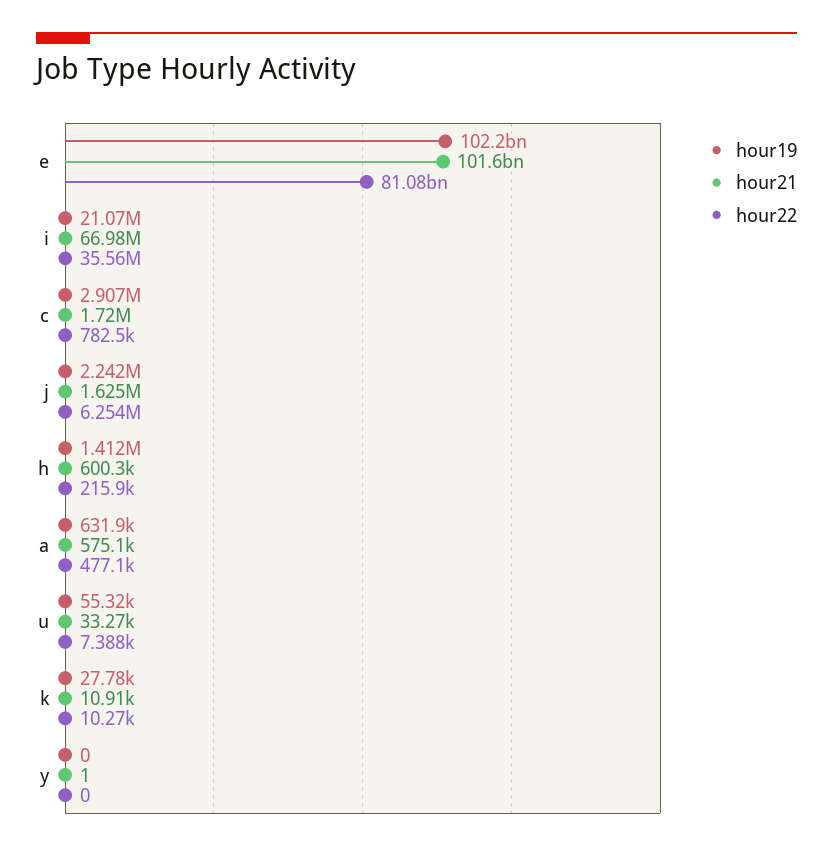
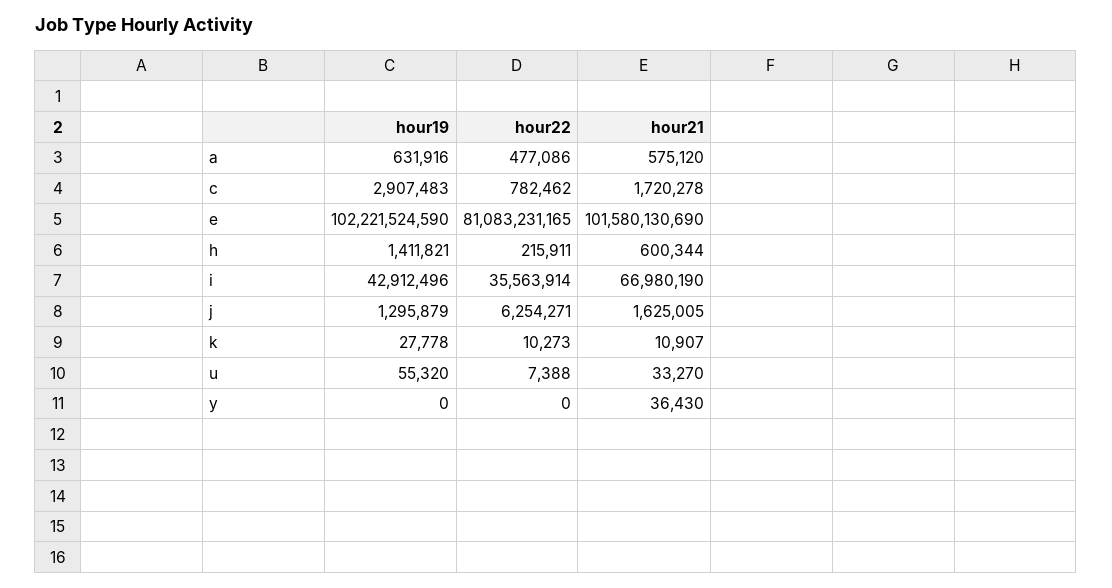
hour19, i: 21070000 -> 42912496
hour19, j: 2242000 -> 1295879
hour21, y: 1 -> 36430

